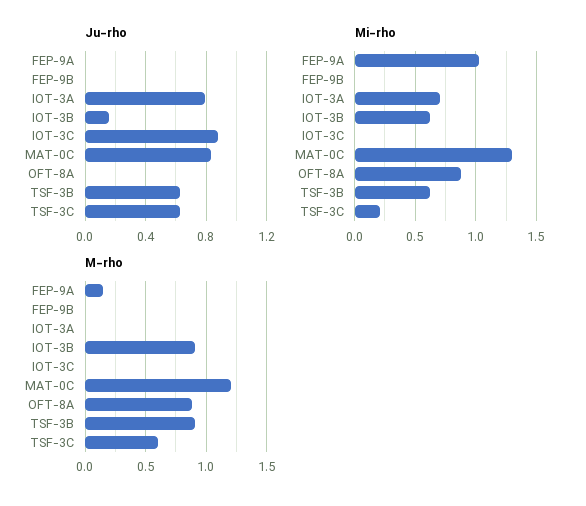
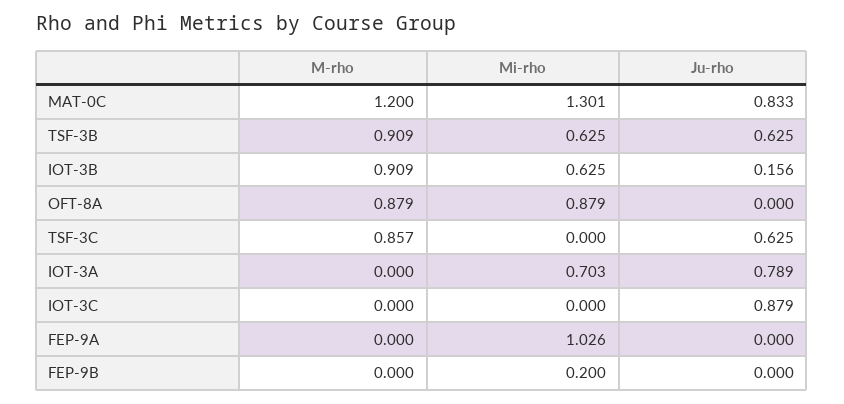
Mi-rho, FEP-9B: 0 -> 0.2
Mi-rho, TSF-3C: 0.2 -> 0
M-rho, FEP-9A: 0.15 -> 0
M-rho, TSF-3C: 0.6 -> 0.857

